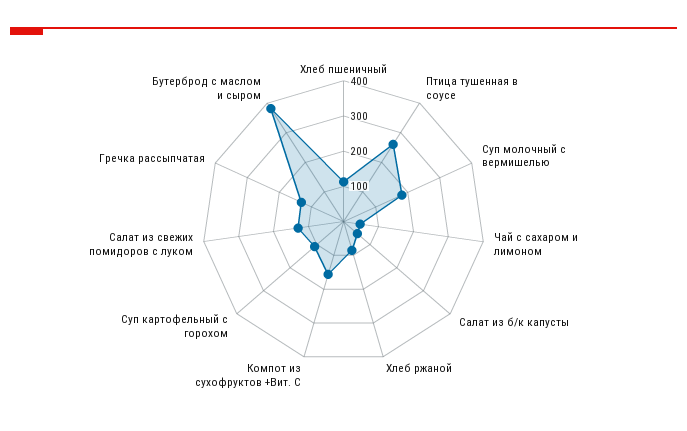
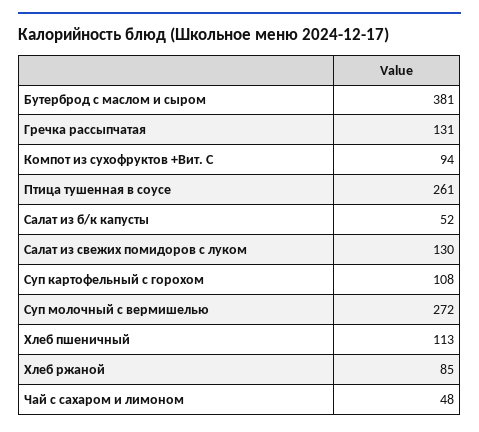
Суп молочный с вермишелью: 175 -> 272
Компот из сухофруктов +Вит. С: 150 -> 94

